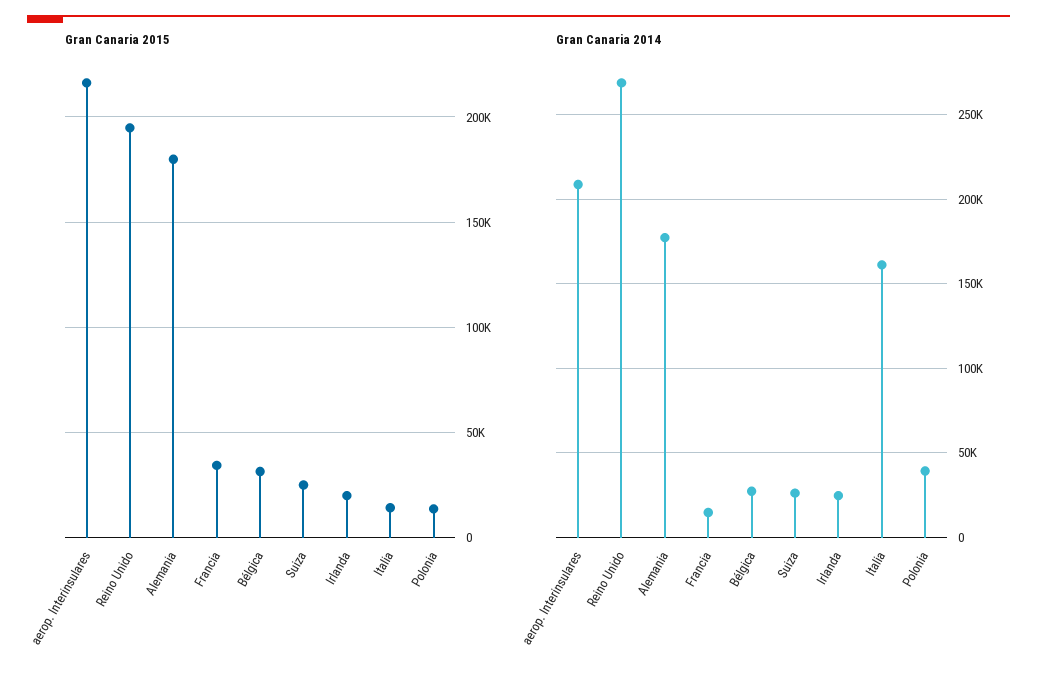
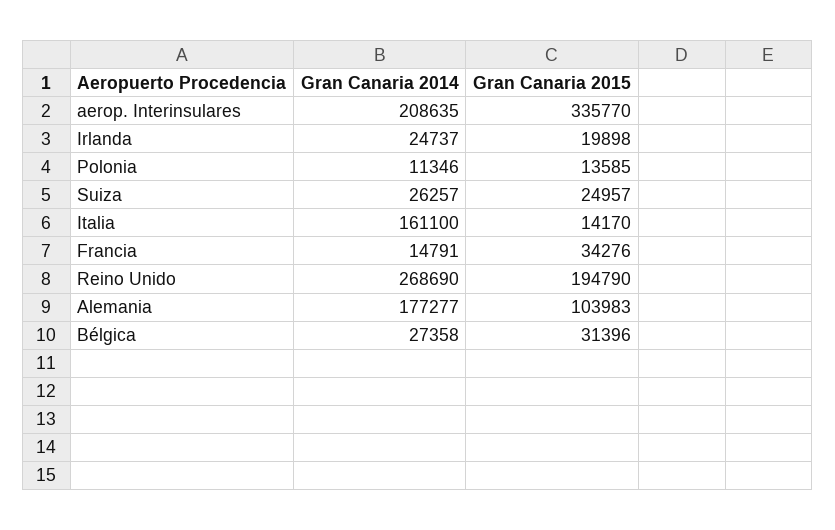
Gran Canaria 2015, aerop. Interinsulares: 215000 -> 335770
Gran Canaria 2015, Alemania: 180000 -> 103983
Gran Canaria 2014, Polonia: 40000 -> 11346

